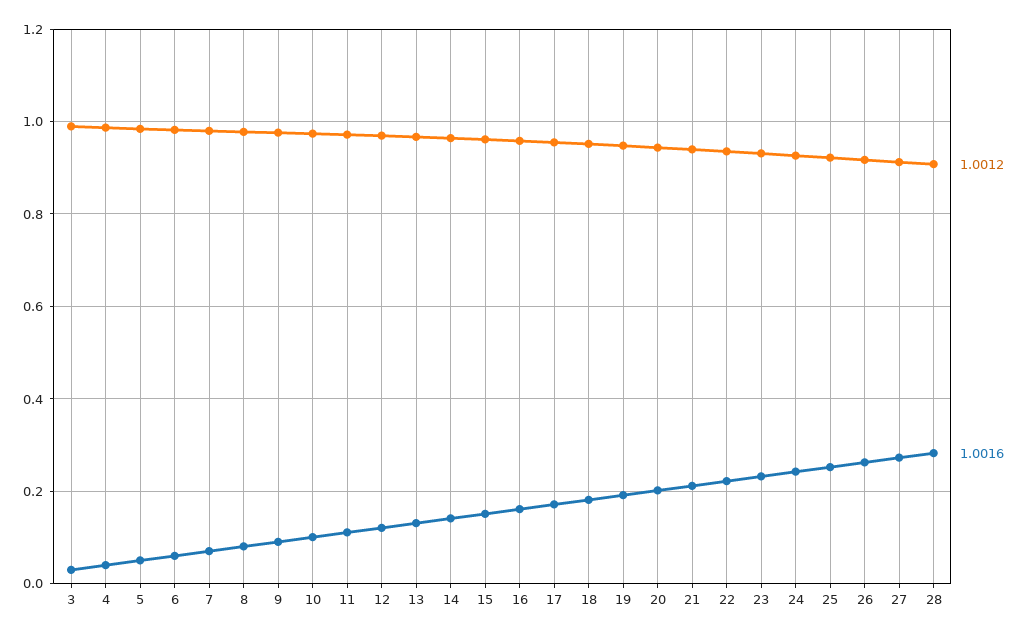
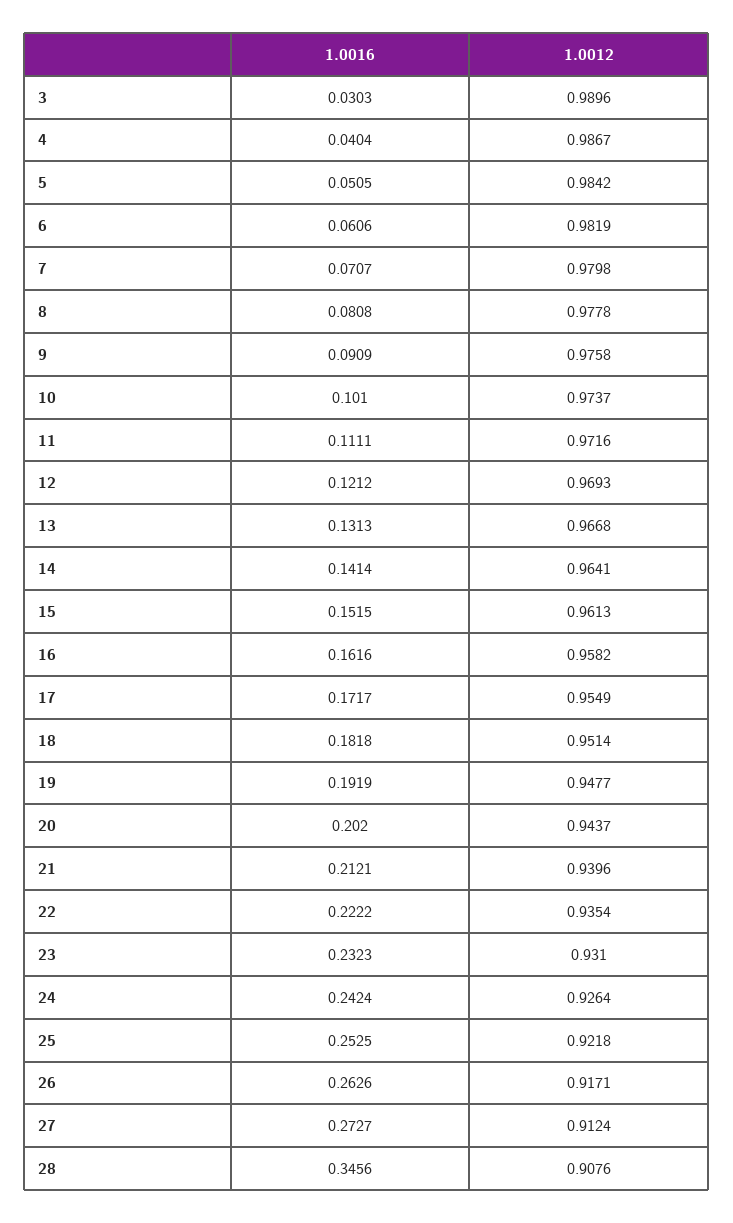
1.0016, 28: 0.28 -> 0.3456

